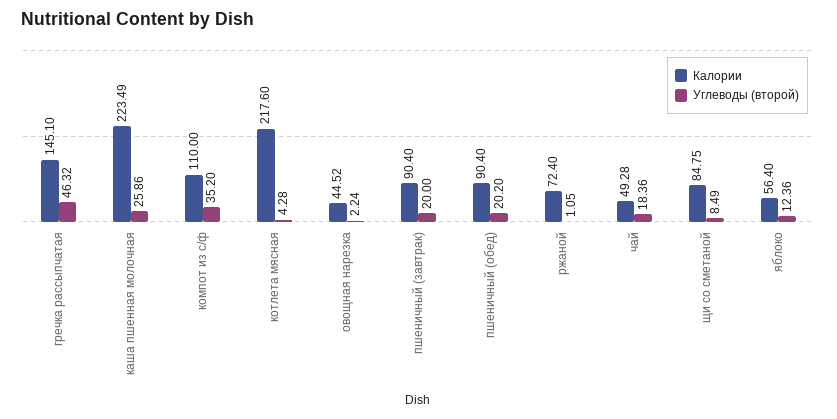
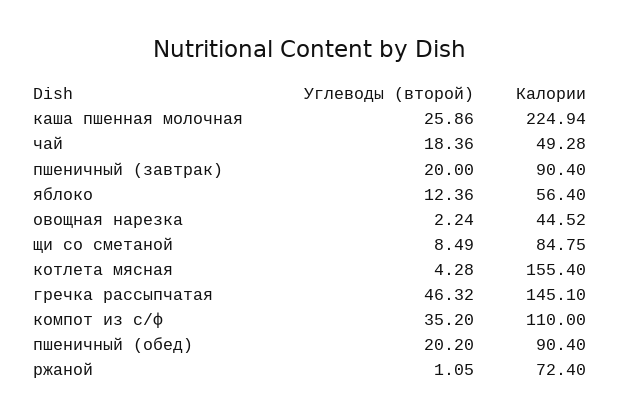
Калории, каша пшенная молочная: 223.49 -> 224.94
Калории, котлета мясная: 217.6 -> 155.4

